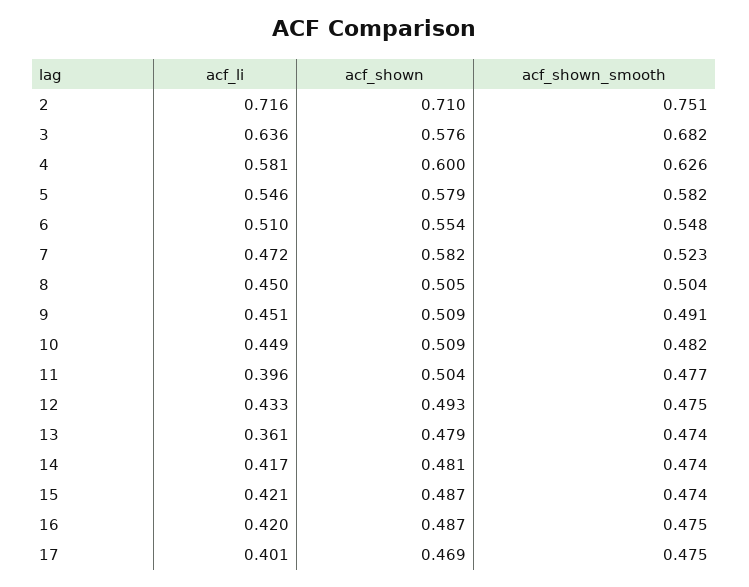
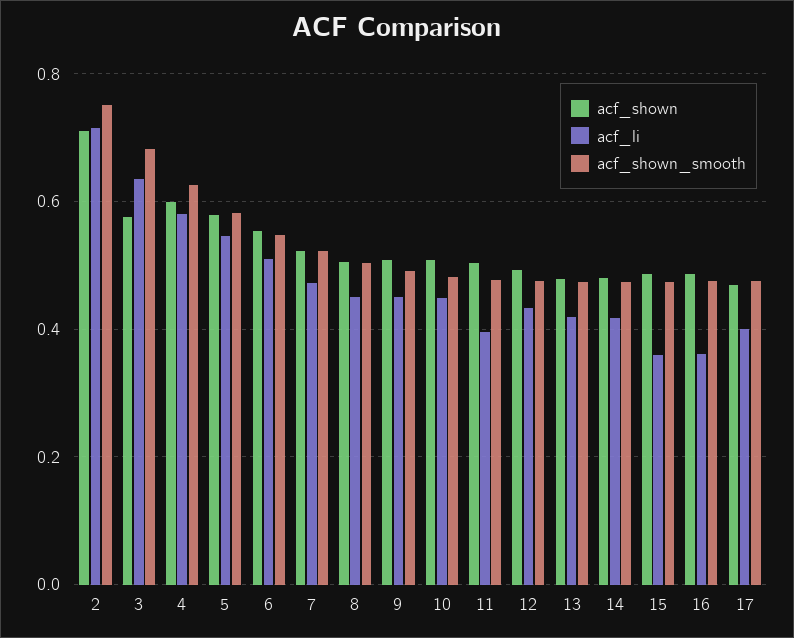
acf_shown, 7: 0.582 -> 0.52
acf_li, 13: 0.361 -> 0.42
acf_li, 15: 0.421 -> 0.36
acf_li, 16: 0.42 -> 0.36

